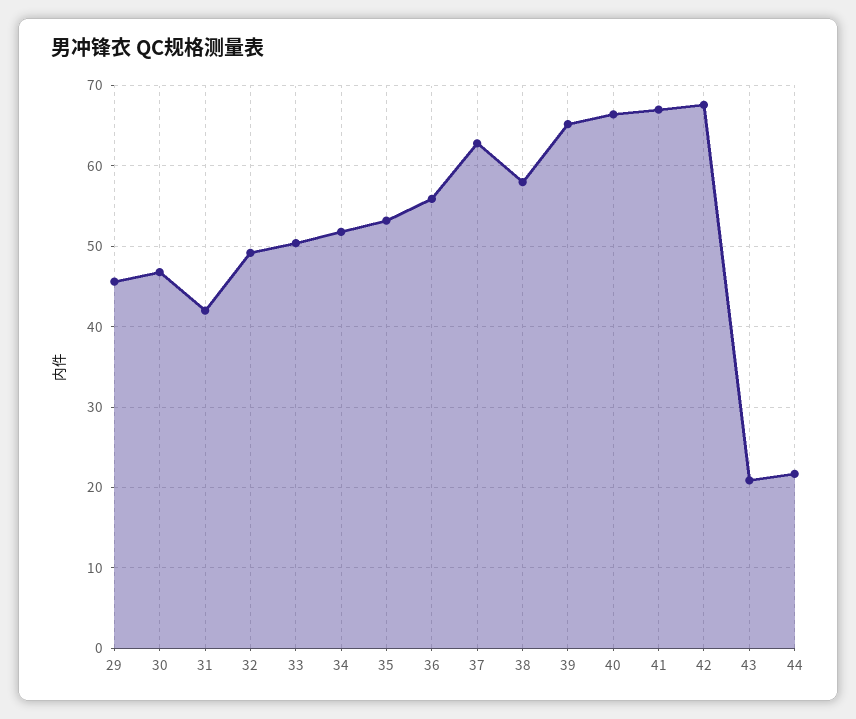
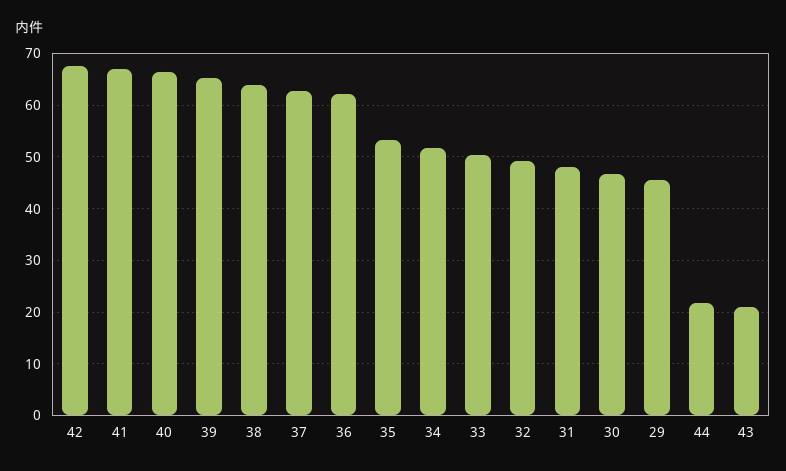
31: 42 -> 48
36: 56 -> 62
38: 58 -> 64

